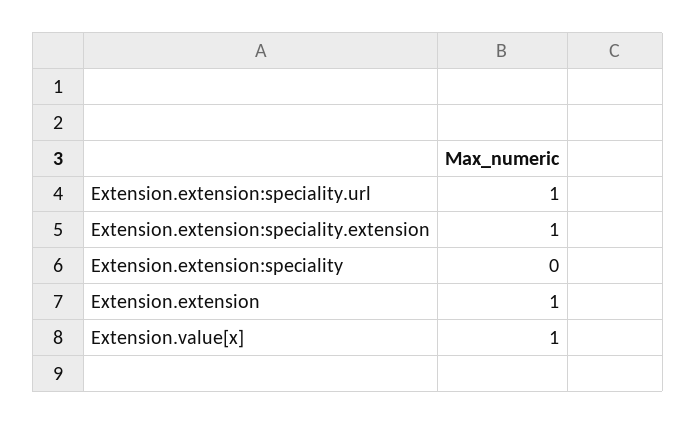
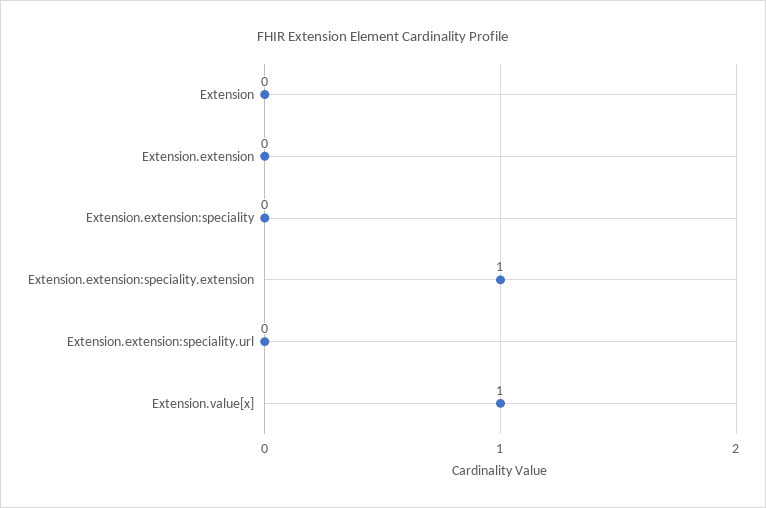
Extension.extension:speciality.url: 1 -> 0
Extension.extension: 1 -> 0
Extension: none -> 0

